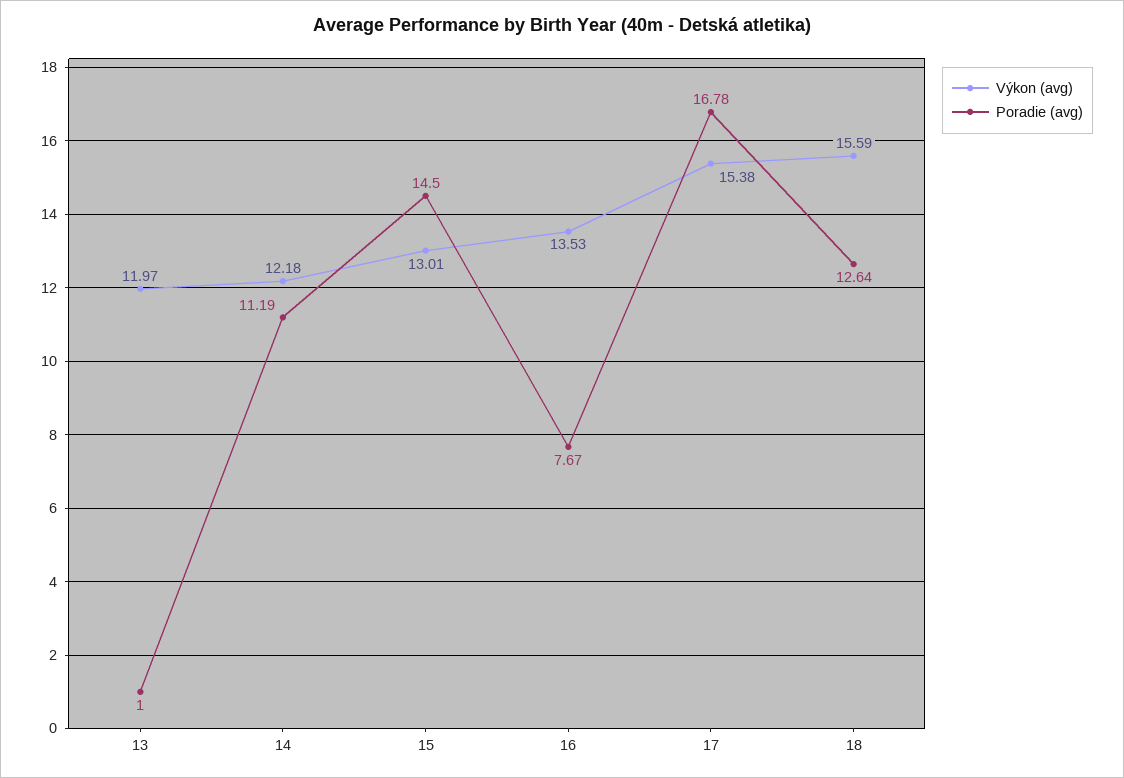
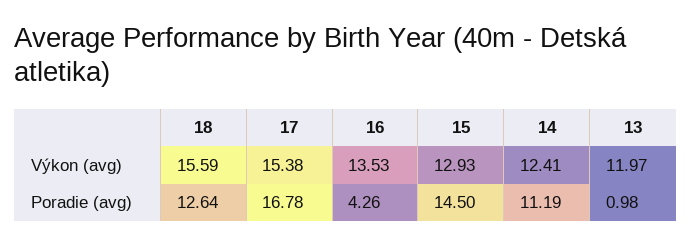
Poradie (avg), 13: 1 -> 0.98
Výkon (avg), 14: 12.18 -> 12.41
Výkon (avg), 15: 13.01 -> 12.93
Poradie (avg), 16: 7.67 -> 4.26

